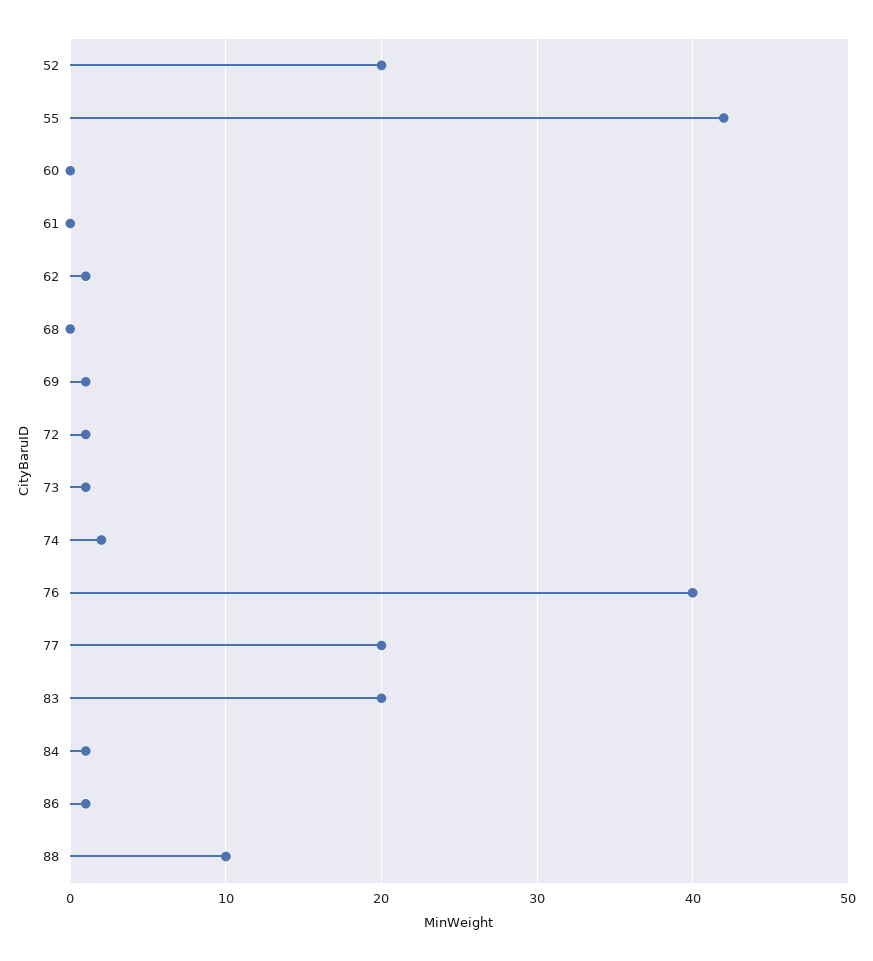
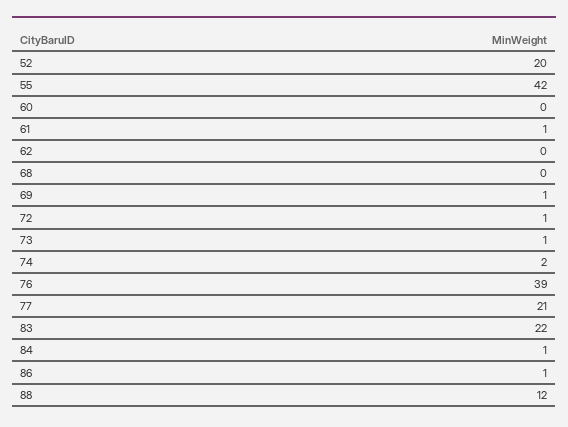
61: 0 -> 1
62: 1 -> 0
76: 40 -> 39
77: 20 -> 21
83: 20 -> 22
88: 10 -> 12

